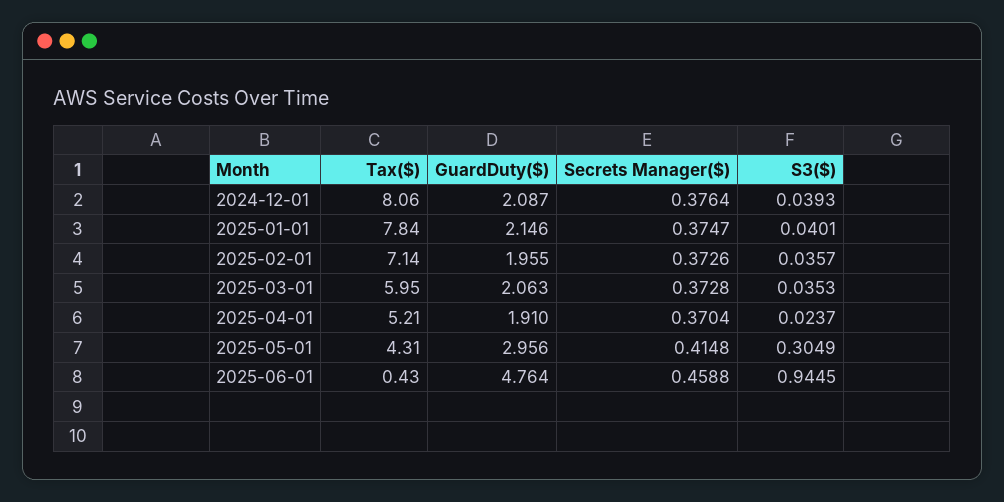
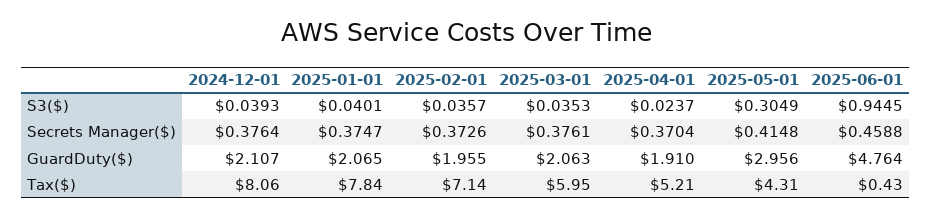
GuardDuty($), 2024-12-01: 2.087 -> 2.107
GuardDuty($), 2025-01-01: 2.146 -> 2.065
Secrets Manager($), 2025-03-01: 0.3728 -> 0.3761

